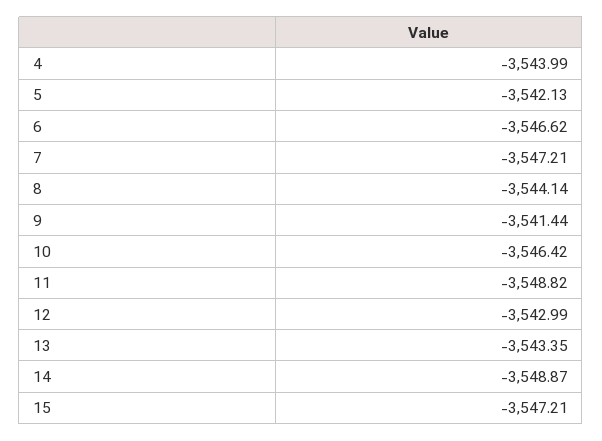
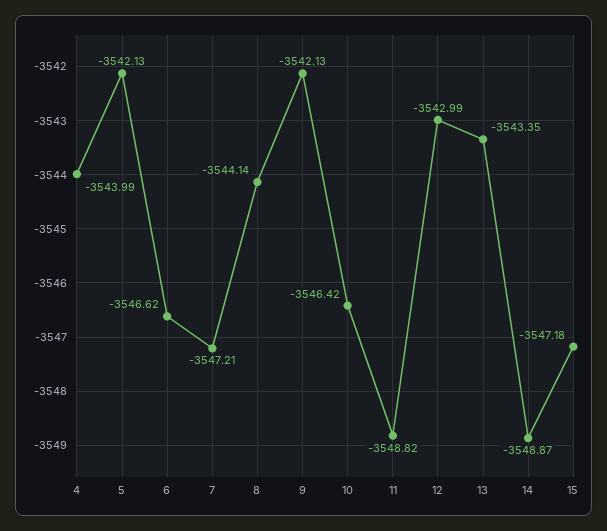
9: -3541.44 -> -3542.13
15: -3547.21 -> -3547.18

